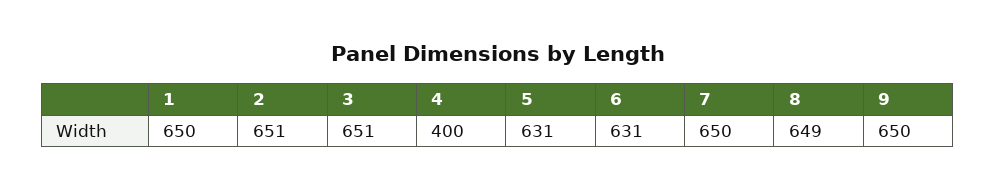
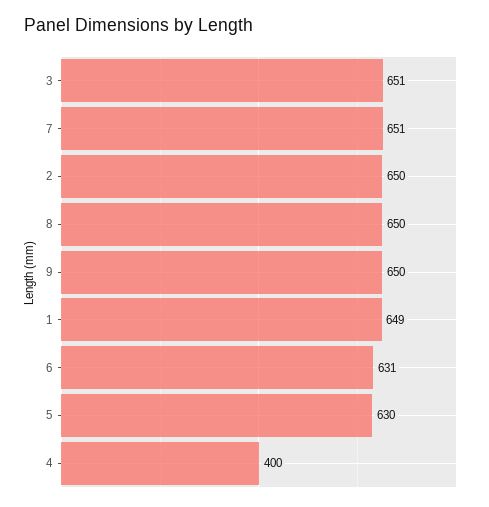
1: 650 -> 649
2: 651 -> 650
5: 631 -> 630
7: 650 -> 651
8: 649 -> 650

